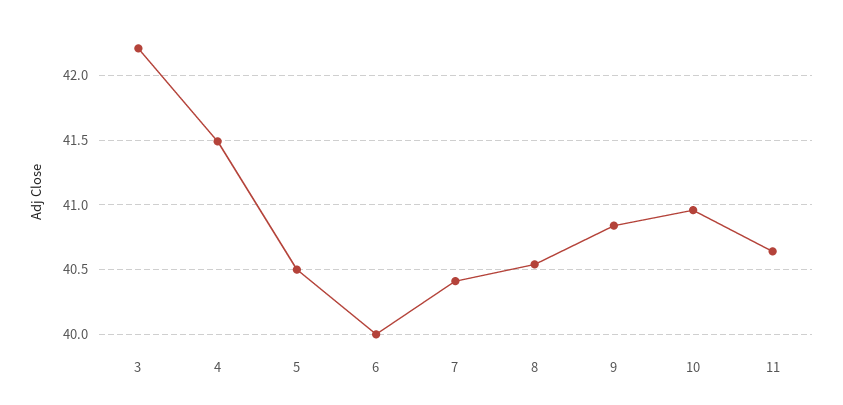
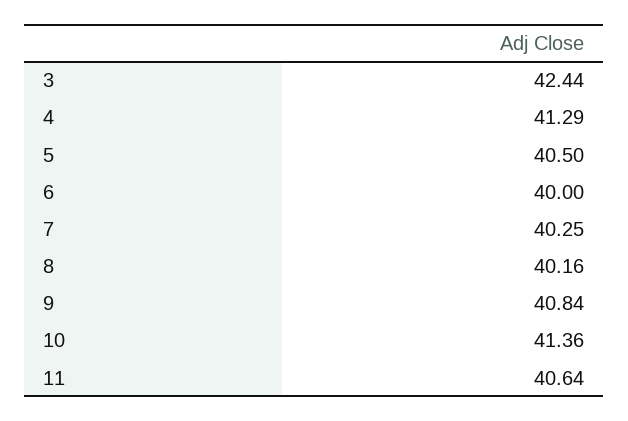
3: 42.2 -> 42.44
4: 41.5 -> 41.29
7: 40.4 -> 40.25
8: 40.55 -> 40.16
10: 40.95 -> 41.36

